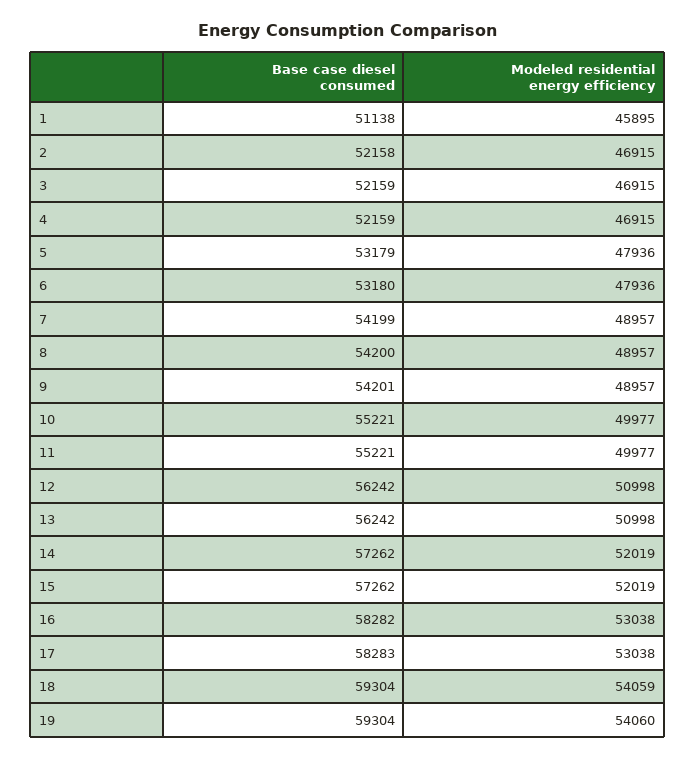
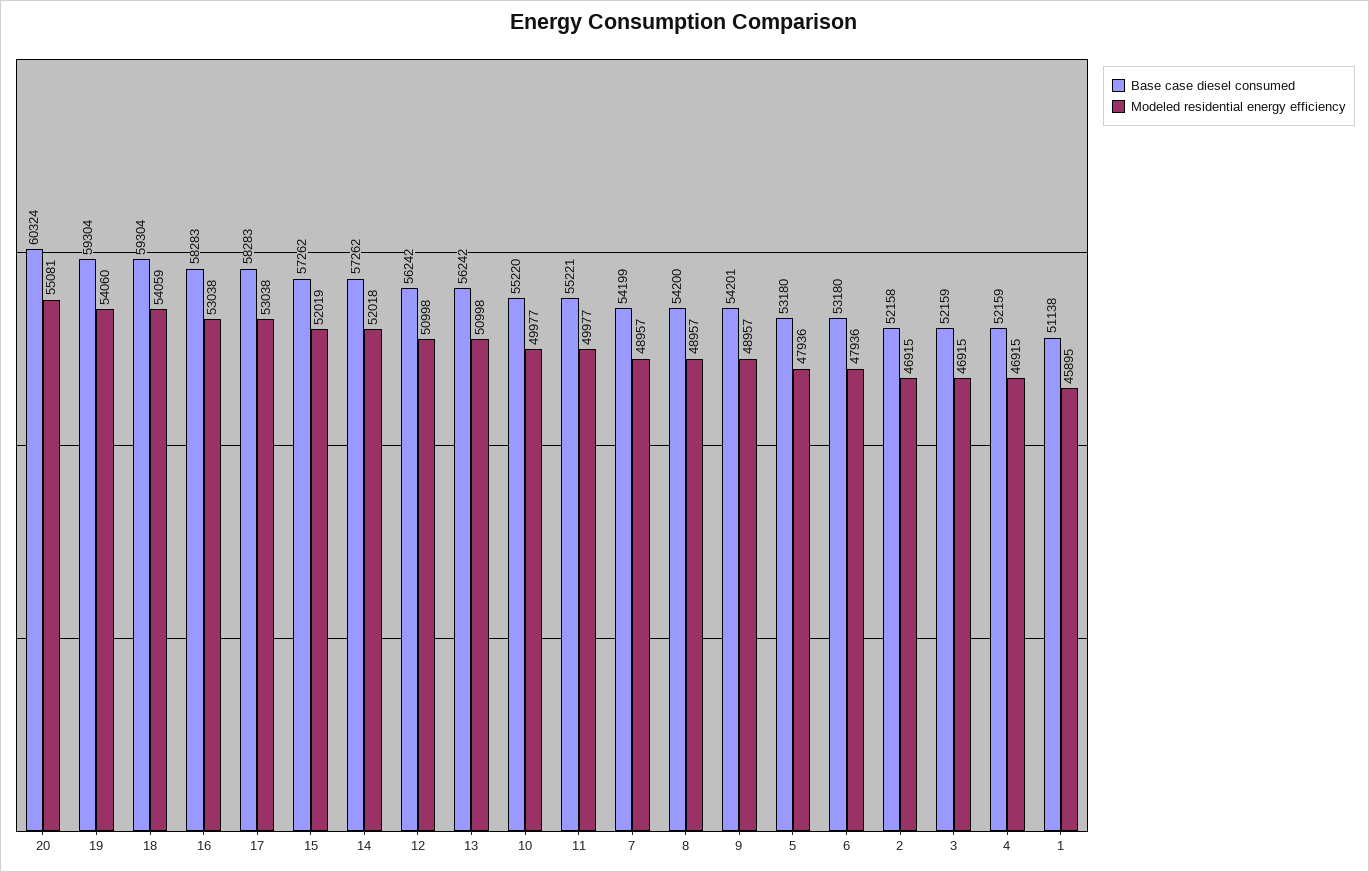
Base case diesel consumed, 5: 53179 -> 53180
Base case diesel consumed, 10: 55221 -> 55220
Modeled residential energy efficiency, 14: 52019 -> 52018
Base case diesel consumed, 16: 58282 -> 58283
Base case diesel consumed, 20: none -> 60324
Modeled residential energy efficiency, 20: none -> 55081

